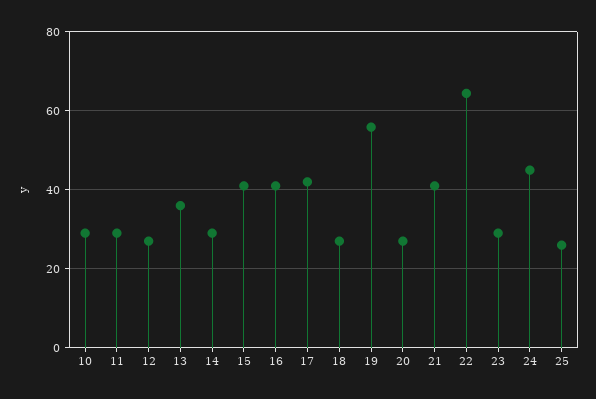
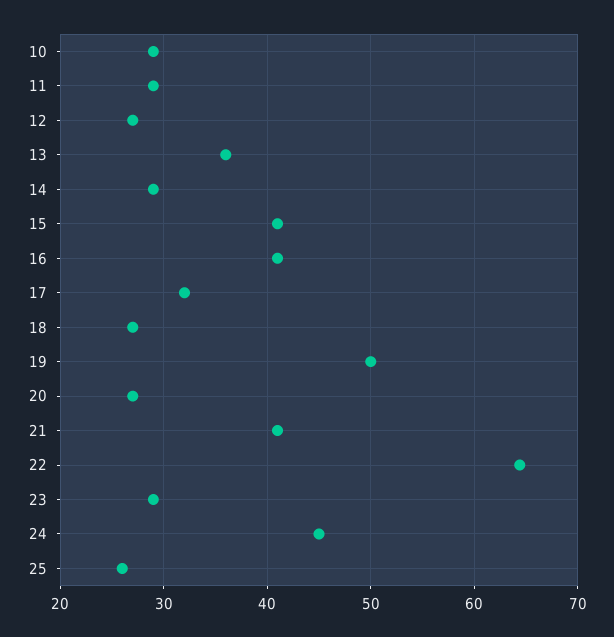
17: 42 -> 32
19: 56 -> 50

